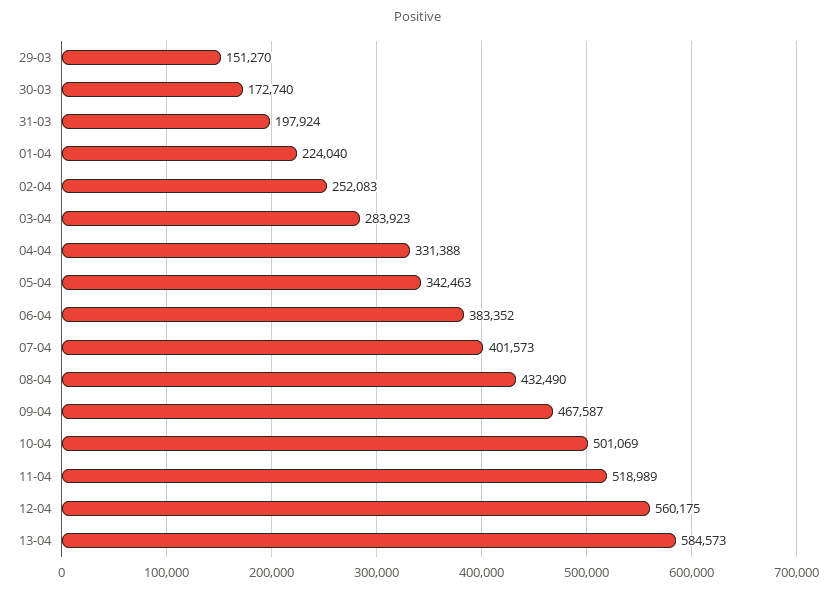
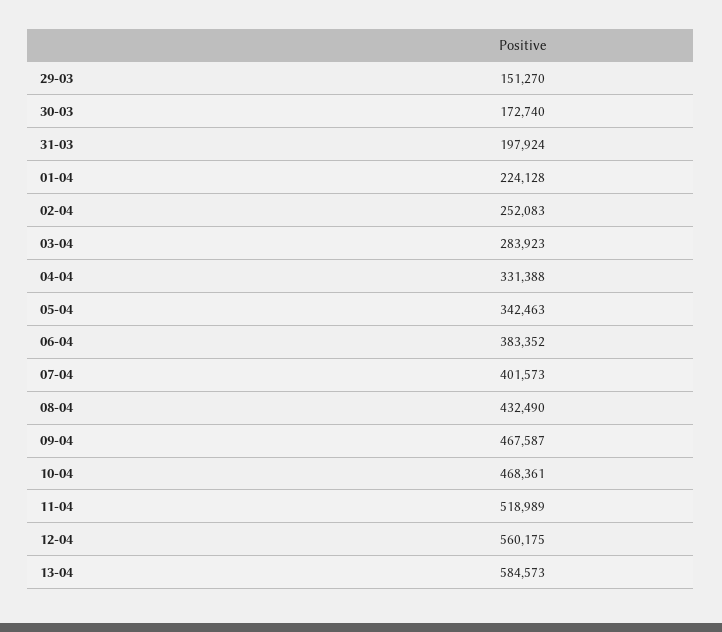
01-04: 224040 -> 224128
10-04: 501069 -> 468361

